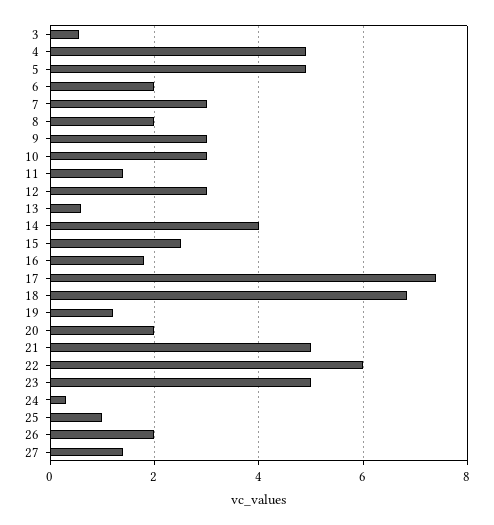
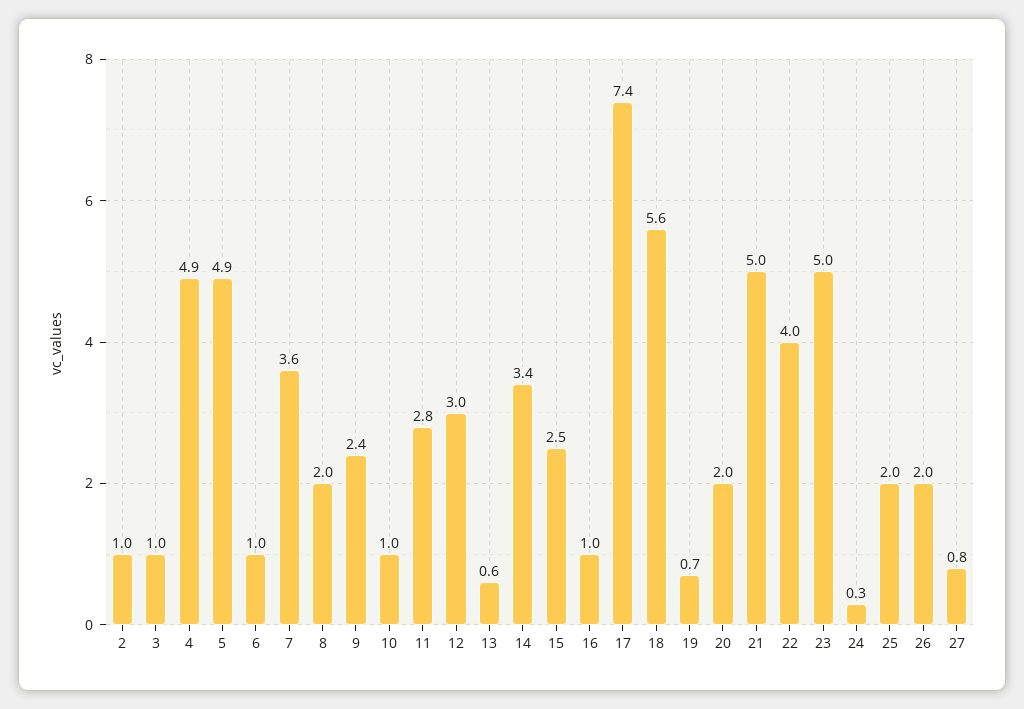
3: 0.6 -> 1
6: 2 -> 1
7: 3 -> 3.6
9: 3 -> 2.4
10: 3 -> 1
11: 1.4 -> 2.8
14: 4 -> 3.4
16: 1.8 -> 1
18: 6.8 -> 5.6
19: 1.2 -> 0.7
22: 6 -> 4
25: 1 -> 2
27: 1.4 -> 0.8
2: none -> 1

